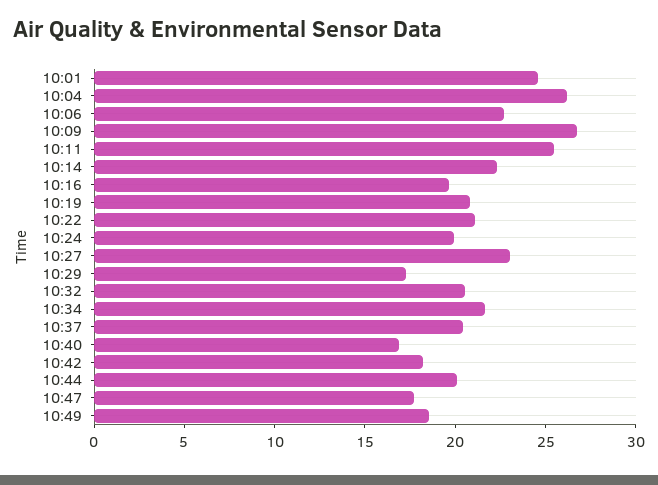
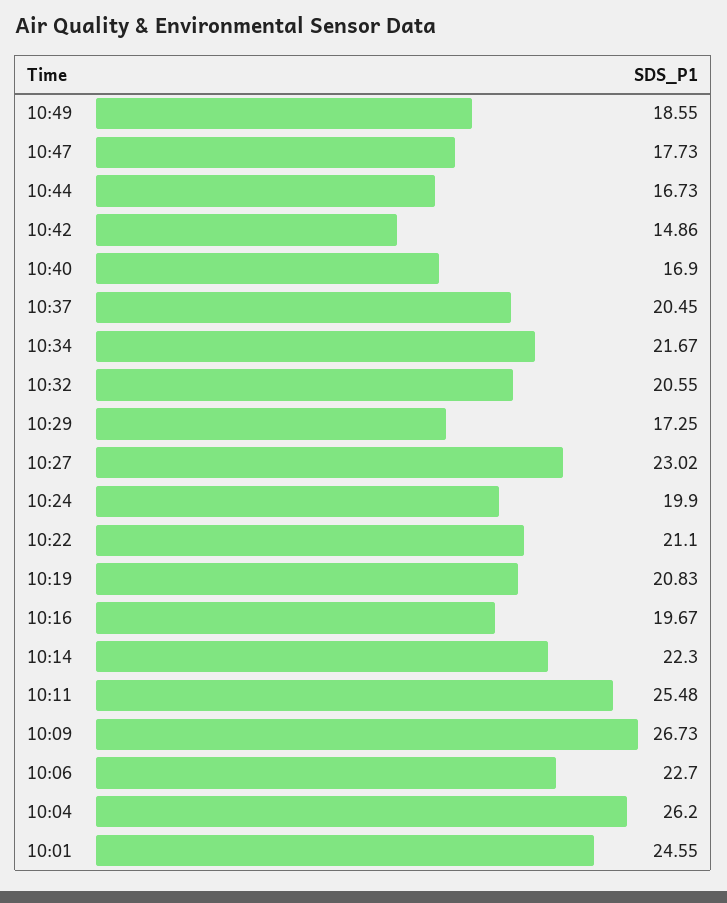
10:42: 18 -> 14.86
10:44: 20 -> 16.73

